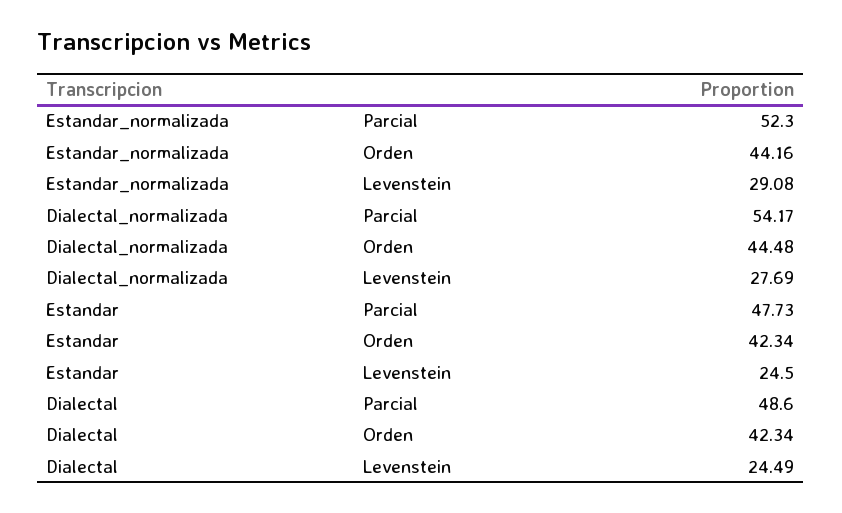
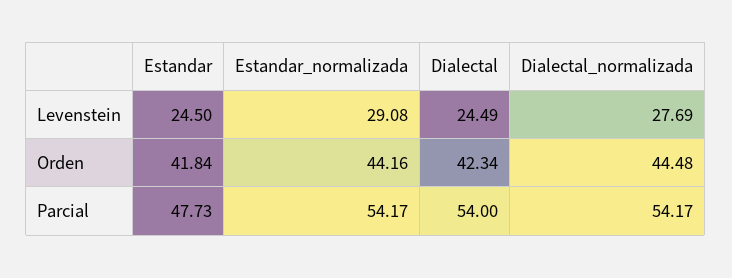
Estandar_normalizada, Parcial: 52.3 -> 54.17
Estandar, Orden: 42.34 -> 41.84
Dialectal, Parcial: 48.6 -> 54

